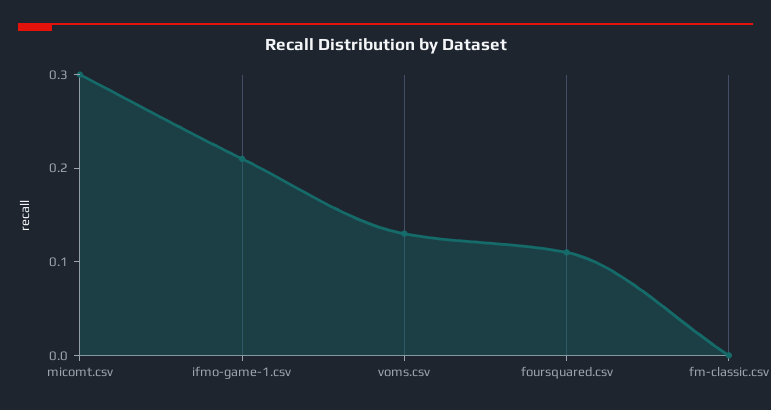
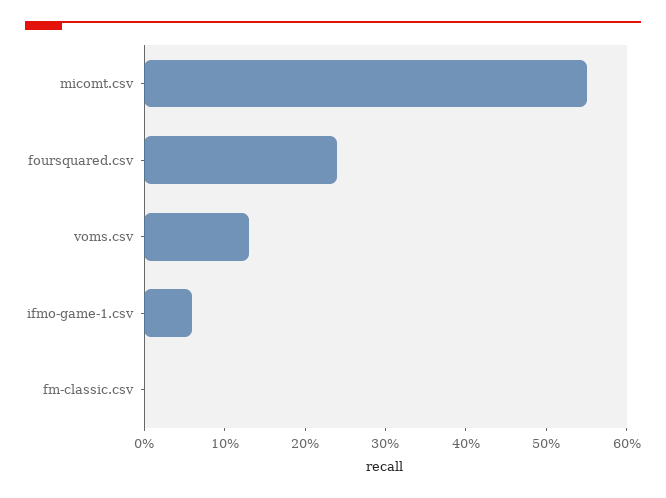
micomt.csv: 0.3 -> 0.55
ifmo-game-1.csv: 0.21 -> 0.06
foursquared.csv: 0.11 -> 0.24

